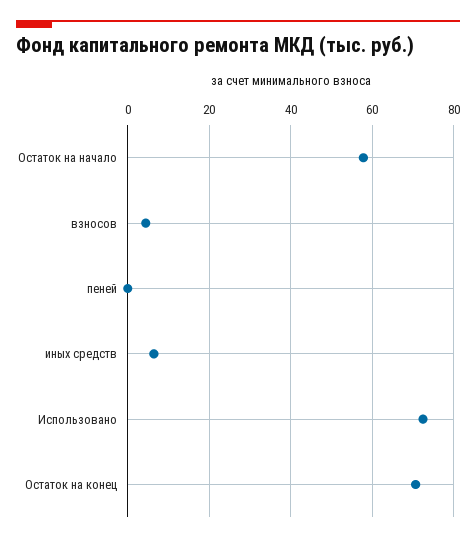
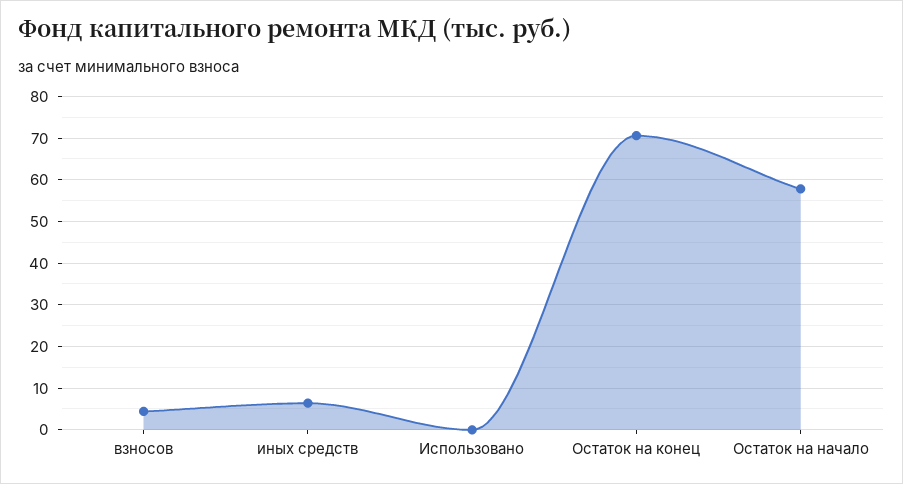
пеней: 0 -> none
Использовано: 72 -> 0

